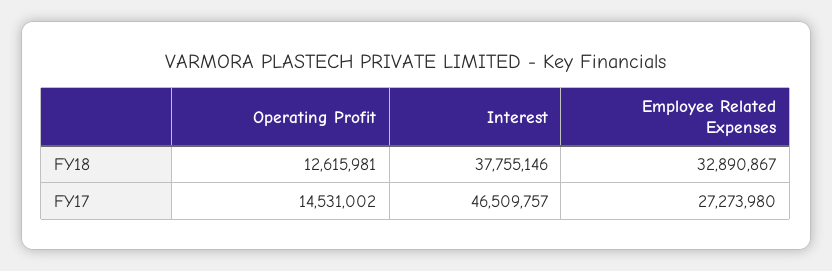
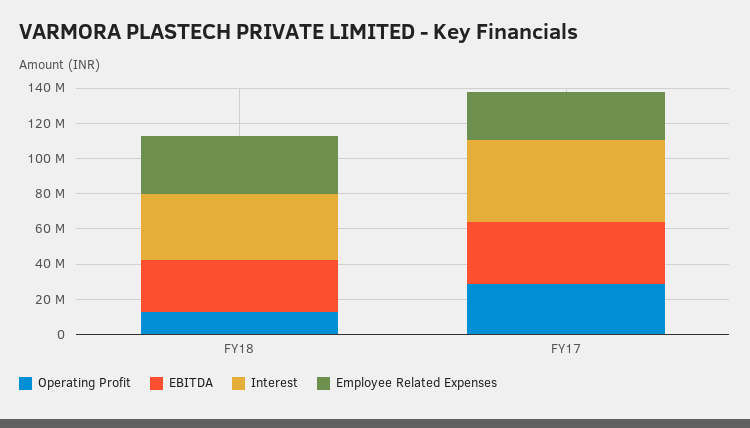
Operating Profit, FY17: 14531002 -> 30000000
EBITDA, FY18: none -> 30000000
EBITDA, FY17: none -> 35000000

